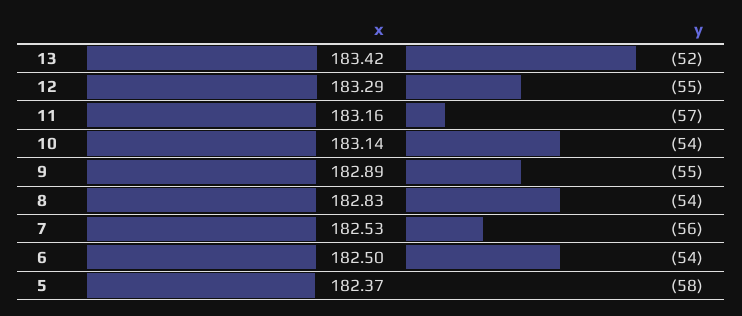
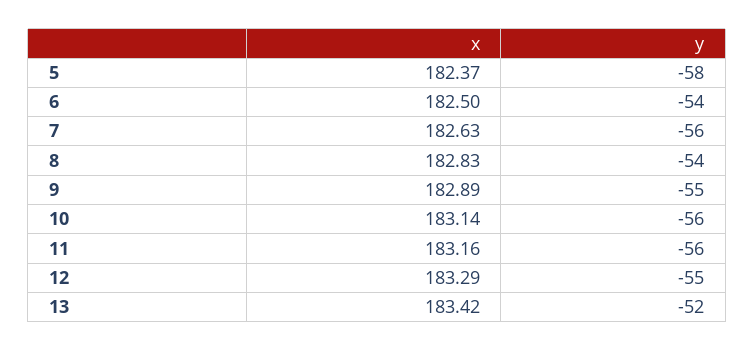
y, 11: -57 -> -56
y, 10: -54 -> -56
x, 7: 182.53 -> 182.63

